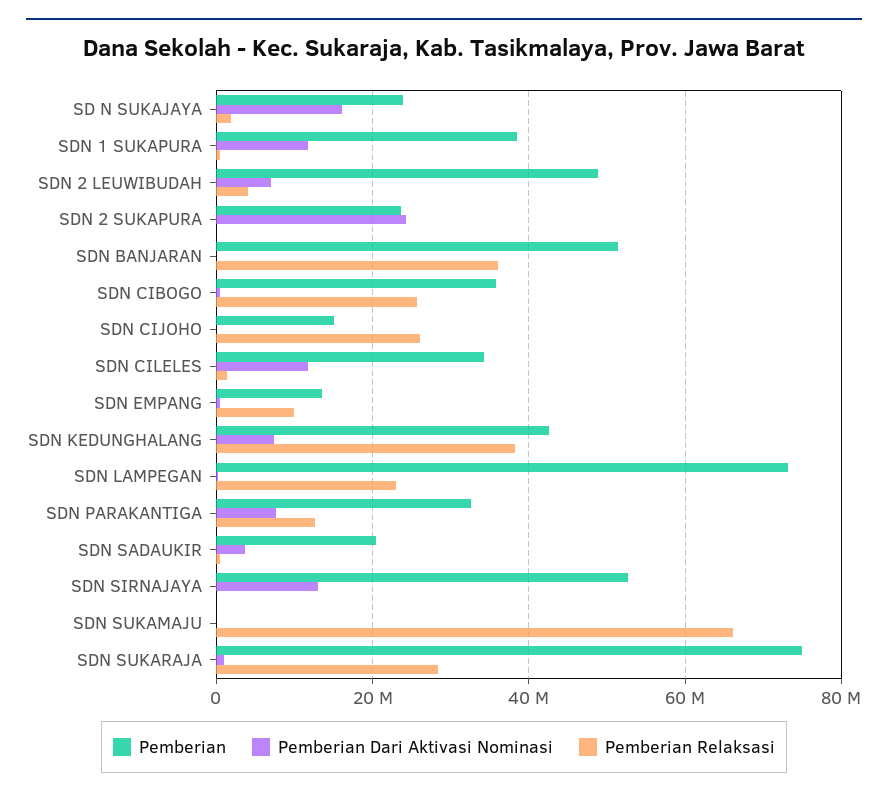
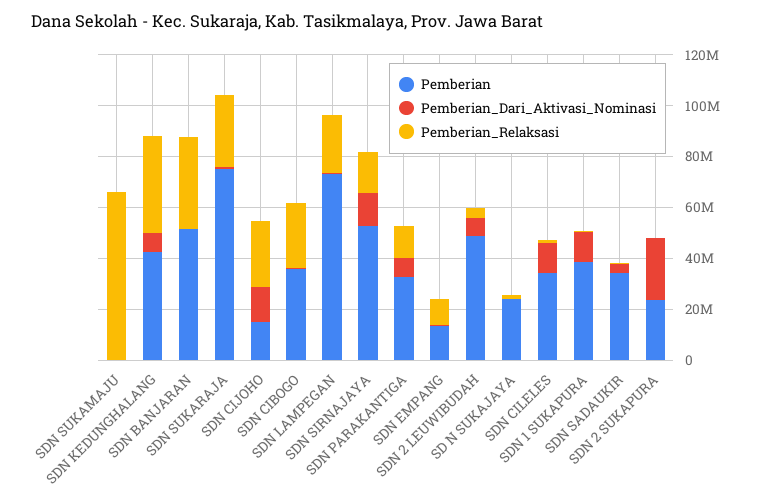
Pemberian Dari Aktivasi Nominasi, SD N SUKAJAYA: 16000000 -> 0
Pemberian Dari Aktivasi Nominasi, SDN CIJOHO: 0 -> 15000000
Pemberian, SDN SADAUKIR: 20000000 -> 35000000
Pemberian Relaksasi, SDN SIRNAJAYA: 0 -> 15000000

